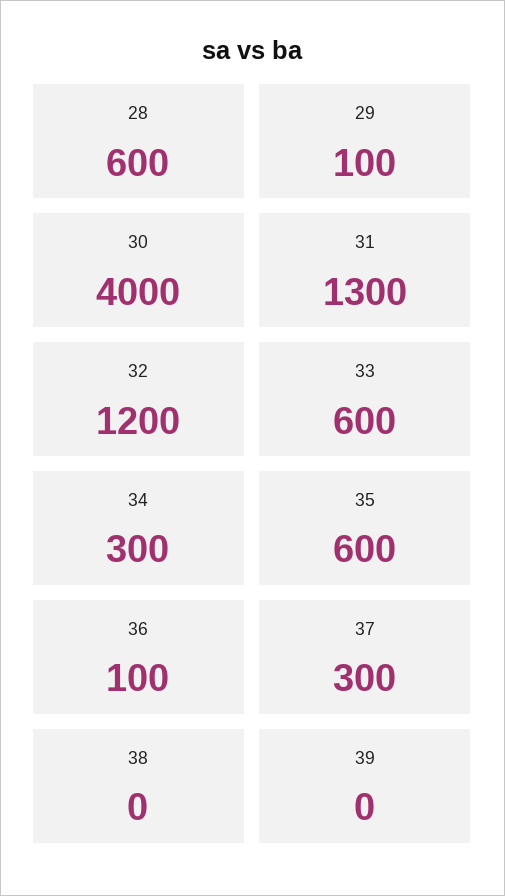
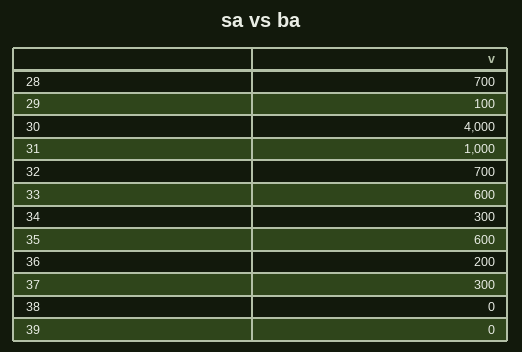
28: 600 -> 700
31: 1300 -> 1000
32: 1200 -> 700
36: 100 -> 200

